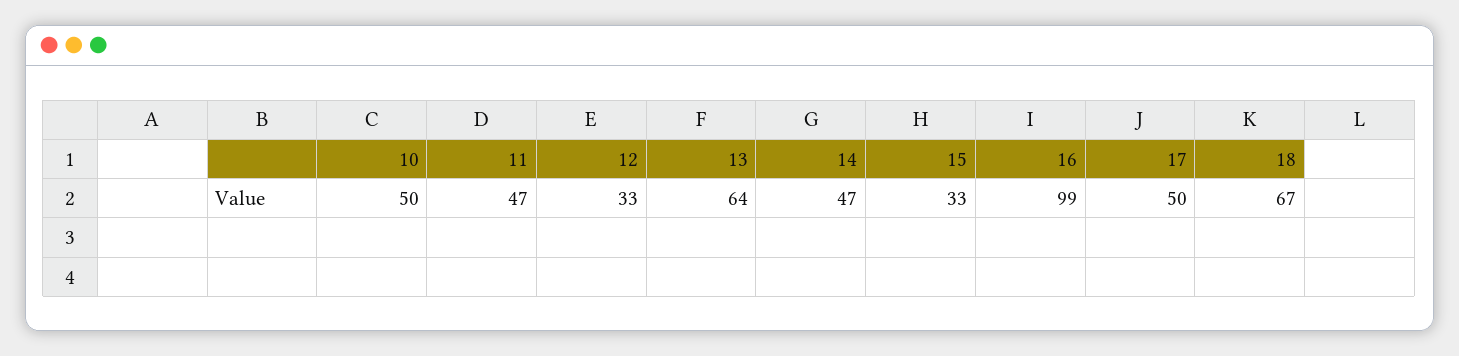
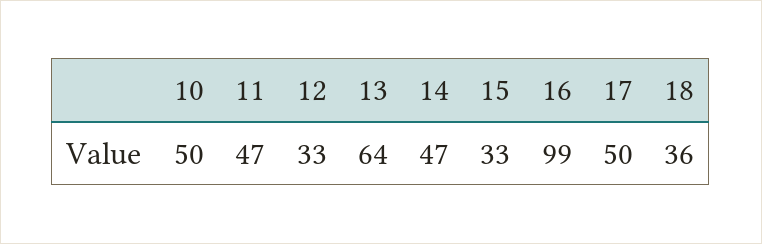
18: 67 -> 36

